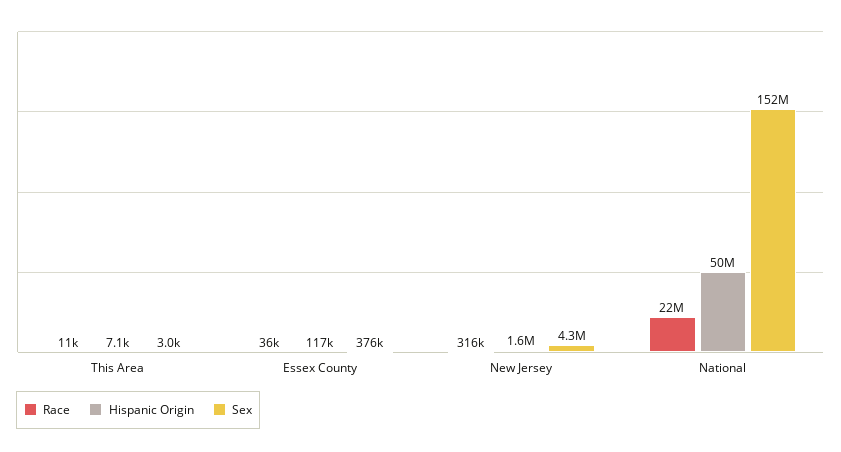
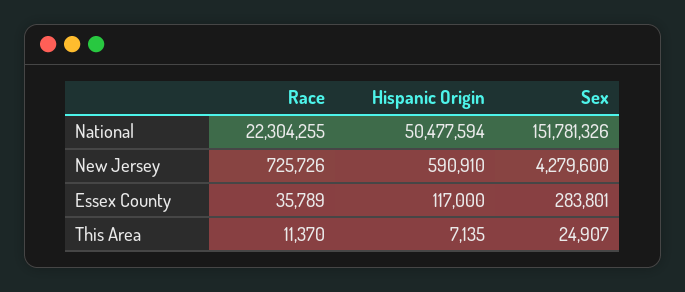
Sex, This Area: 3000 -> 24907
Sex, Essex County: 376000 -> 283801
Race, New Jersey: 316000 -> 725726
Hispanic Origin, New Jersey: 1600000 -> 590910

